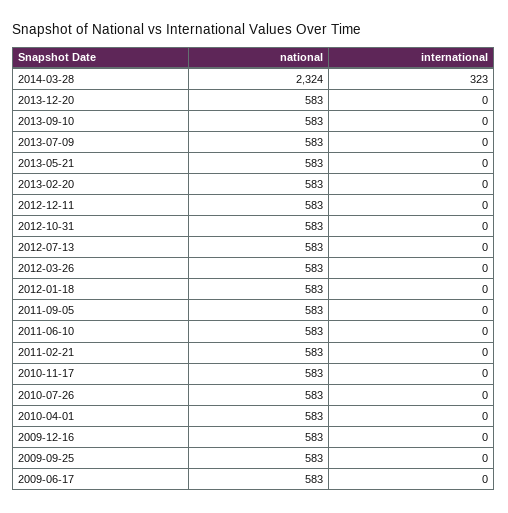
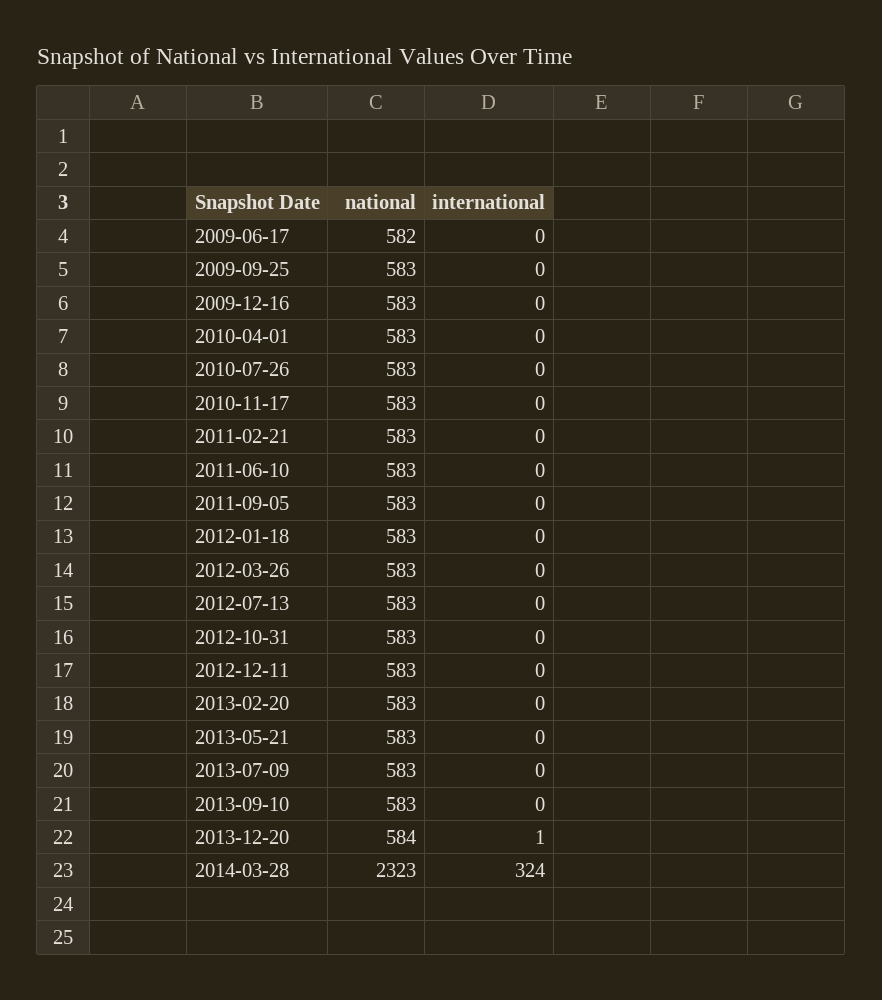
national, 2014-03-28: 2324 -> 2323
international, 2014-03-28: 323 -> 324
national, 2013-12-20: 583 -> 584
international, 2013-12-20: 0 -> 1
national, 2009-06-17: 583 -> 582

